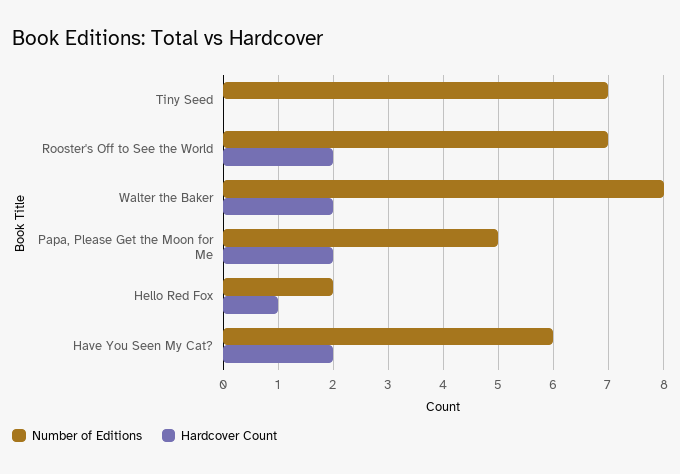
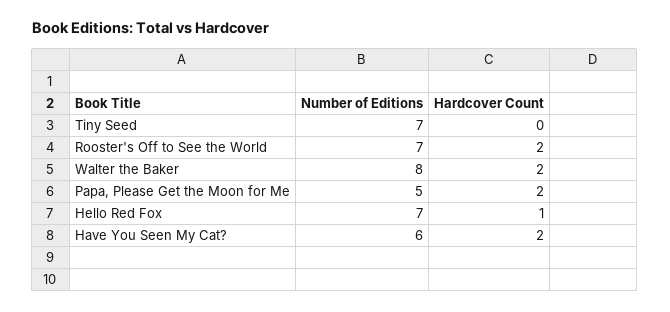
Number of Editions, Hello Red Fox: 2 -> 7

